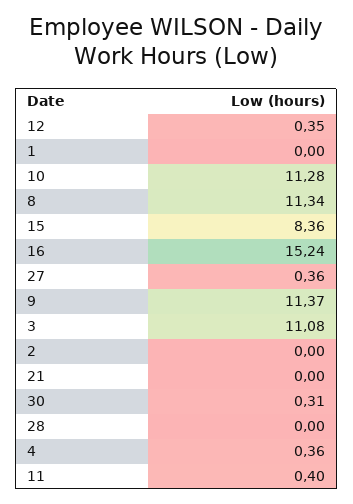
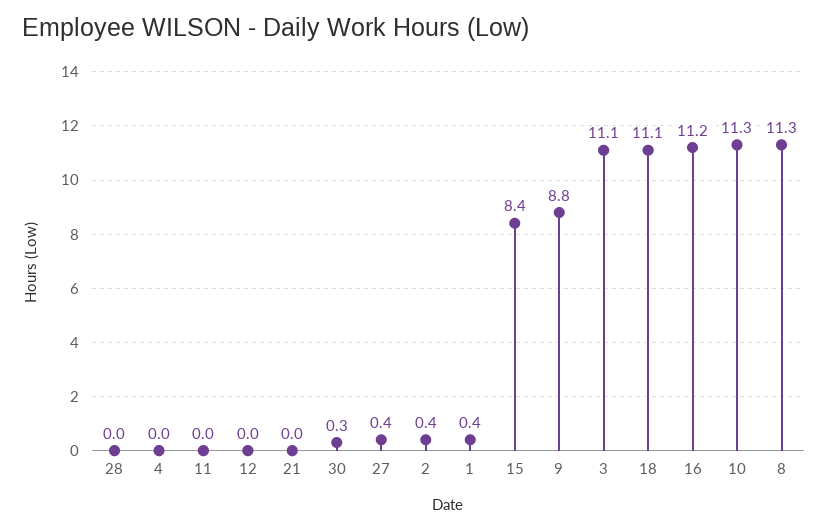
12: 0.35 -> 0
1: 0 -> 0.4
16: 15.24 -> 11.2
9: 11.37 -> 8.8
2: 0 -> 0.4
4: 0.36 -> 0
11: 0.4 -> 0
18: none -> 11.1

